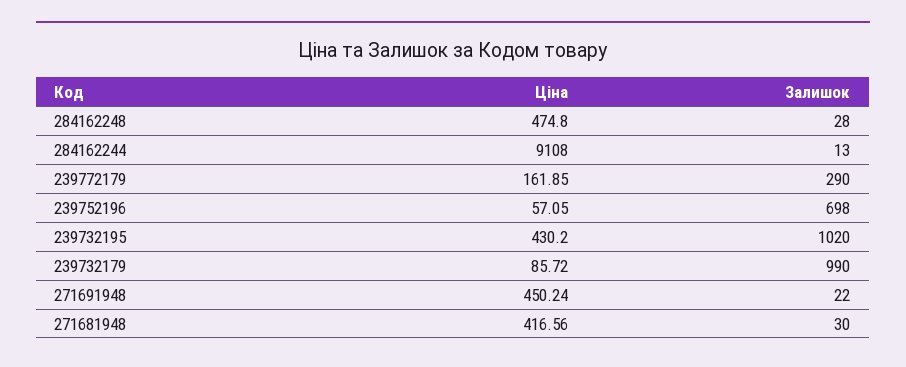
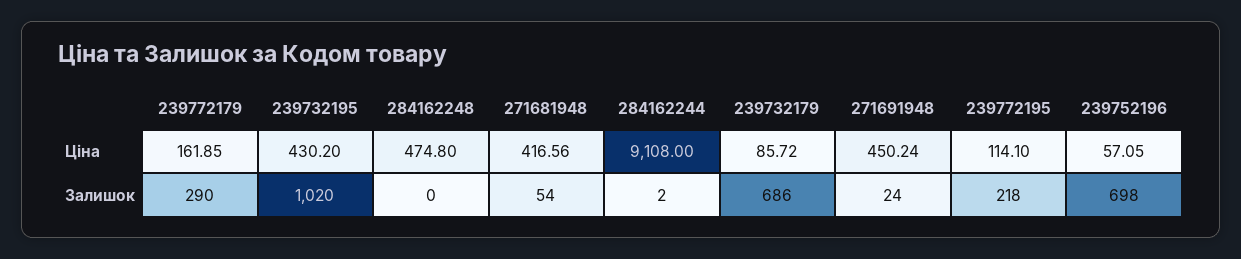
Залишок, 284162248: 28 -> 0
Залишок, 284162244: 13 -> 2
Залишок, 239732179: 990 -> 686
Залишок, 271691948: 22 -> 24
Залишок, 271681948: 30 -> 54
Ціна, 239772195: none -> 114.1
Залишок, 239772195: none -> 218

